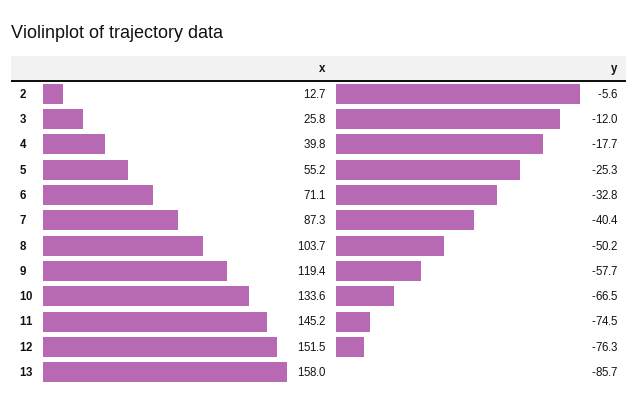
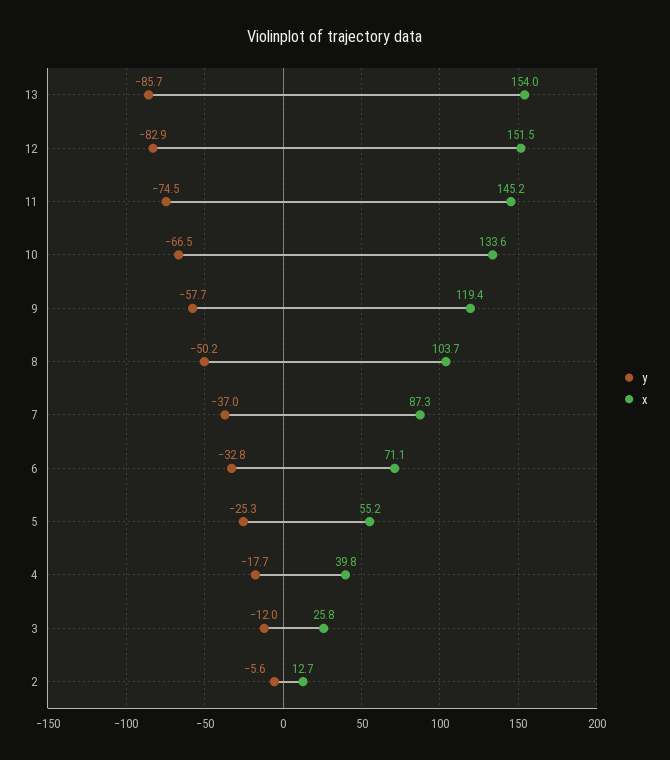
y, 7: -40.4 -> -37
y, 12: -76.3 -> -82.9
x, 13: 158 -> 154

